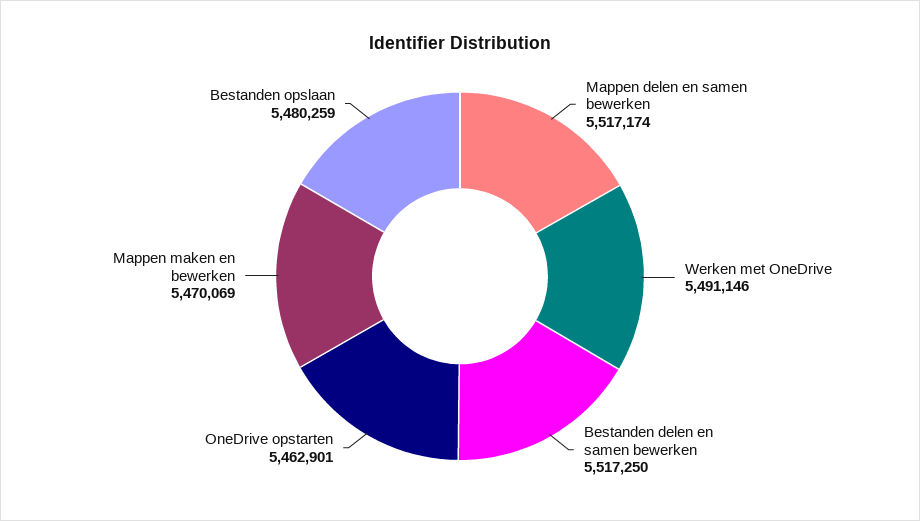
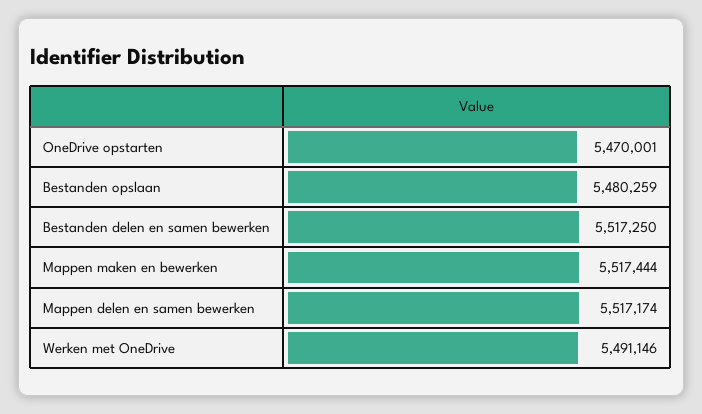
OneDrive opstarten: 5462901 -> 5470001
Mappen maken en bewerken: 5470069 -> 5517444

